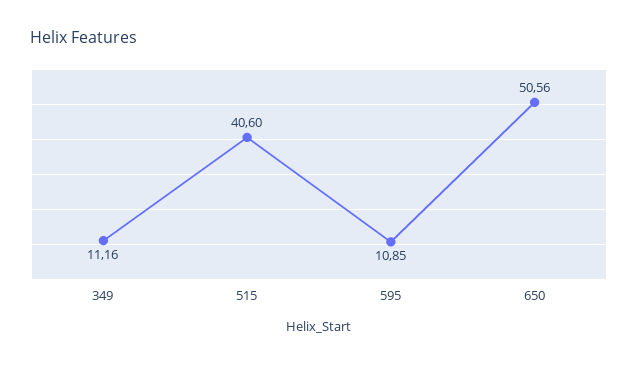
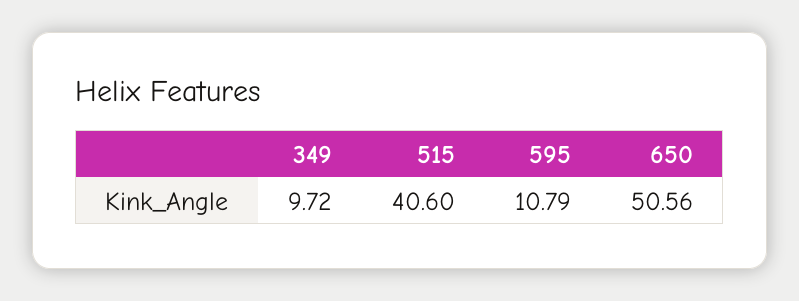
349: 11.16 -> 9.72
595: 10.85 -> 10.79

